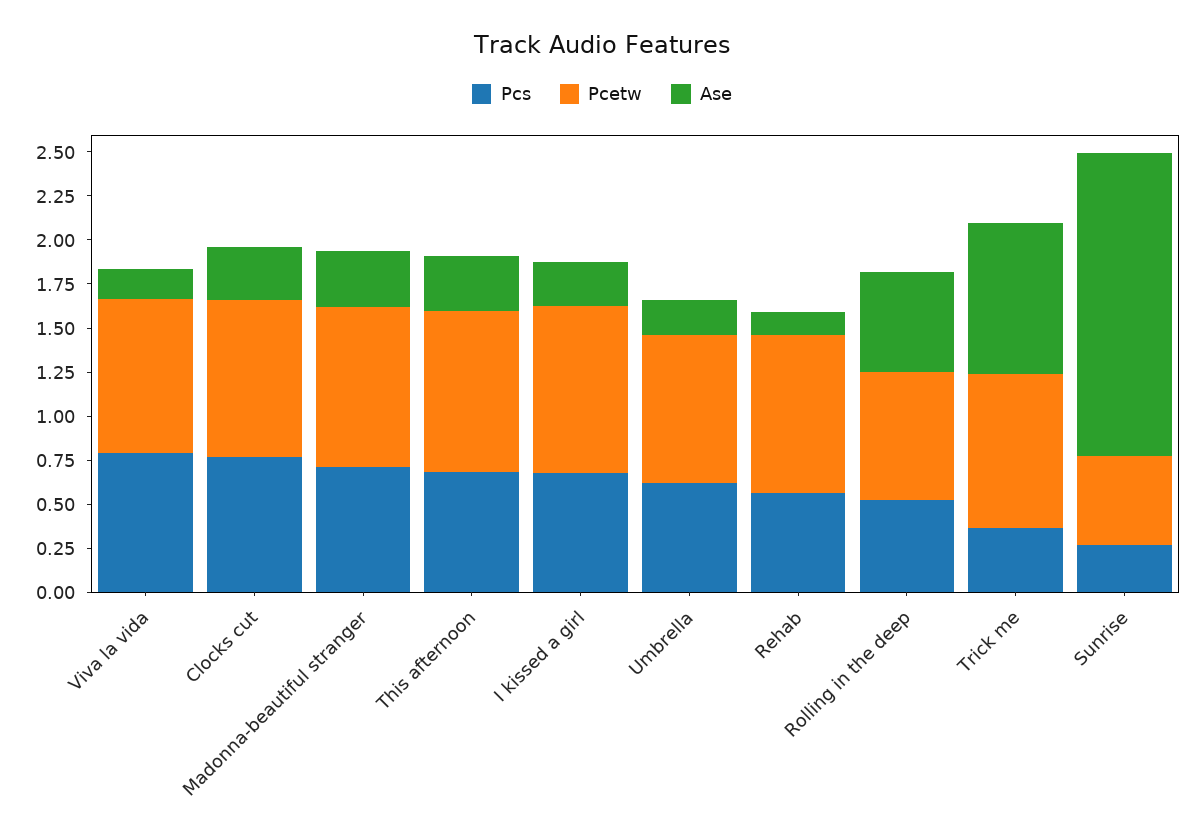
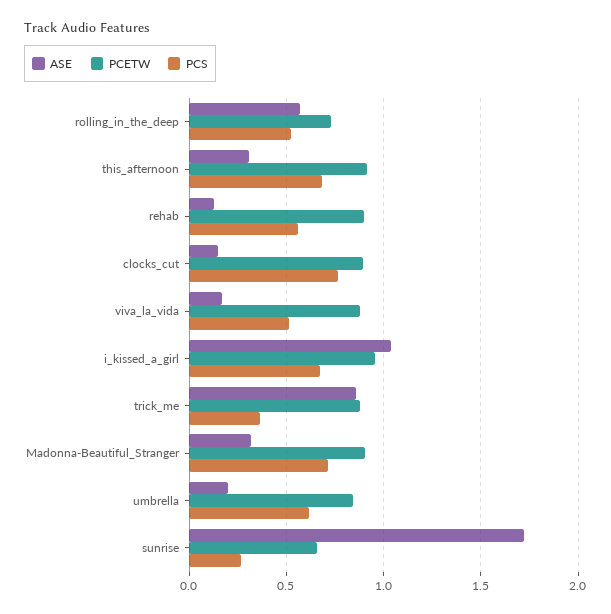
Pcs, Viva la vida: 0.8 -> 0.5
Ase, Clocks cut: 0.3 -> 0.15
Ase, I kissed a girl: 0.25 -> 1.05
Pcetw, Sunrise: 0.5 -> 0.65

